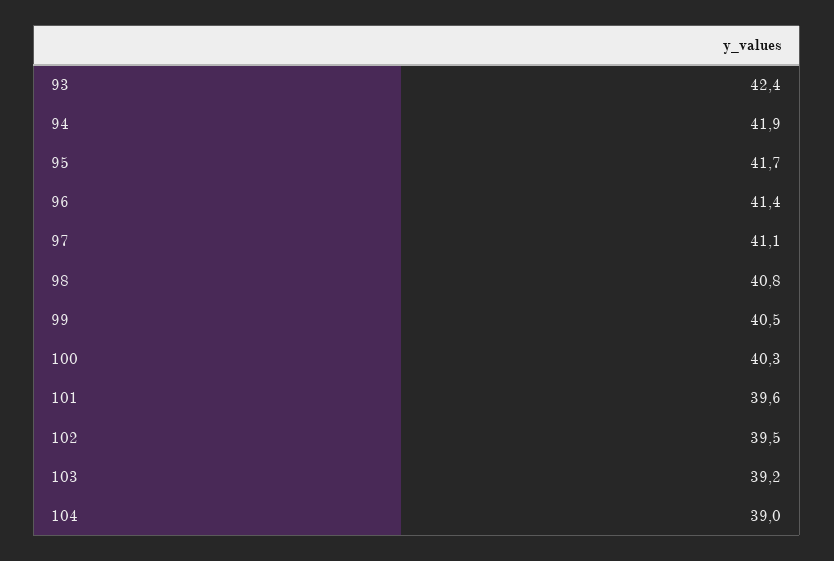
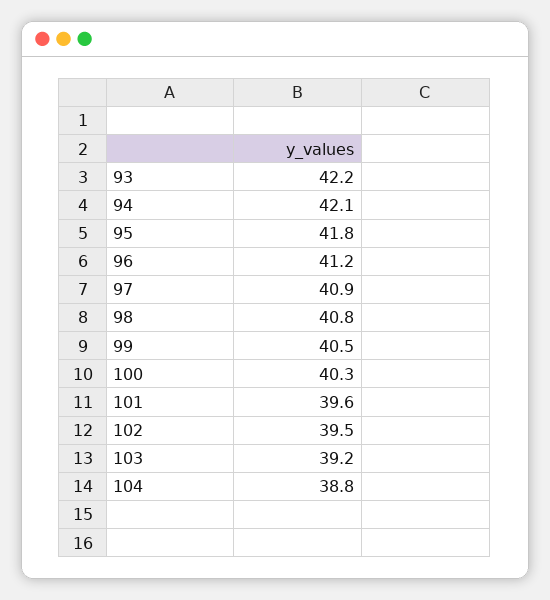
93: 42.4 -> 42.2
94: 41.9 -> 42.1
95: 41.7 -> 41.8
96: 41.4 -> 41.2
97: 41.1 -> 40.9
104: 39 -> 38.8

